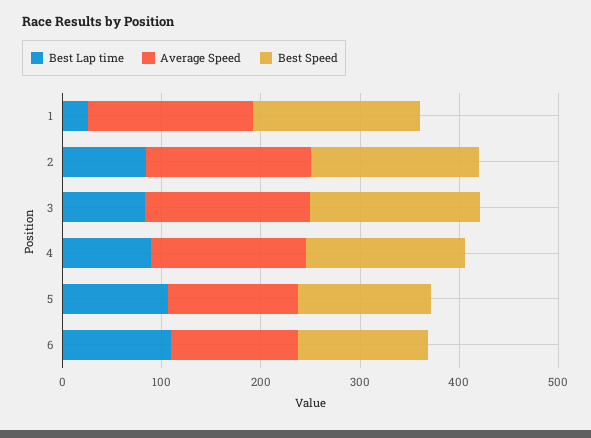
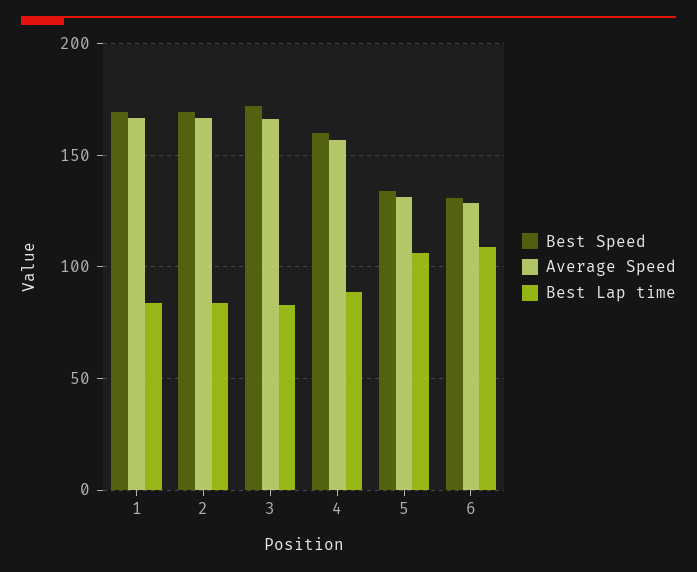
Best Lap time, 1: 20 -> 85

